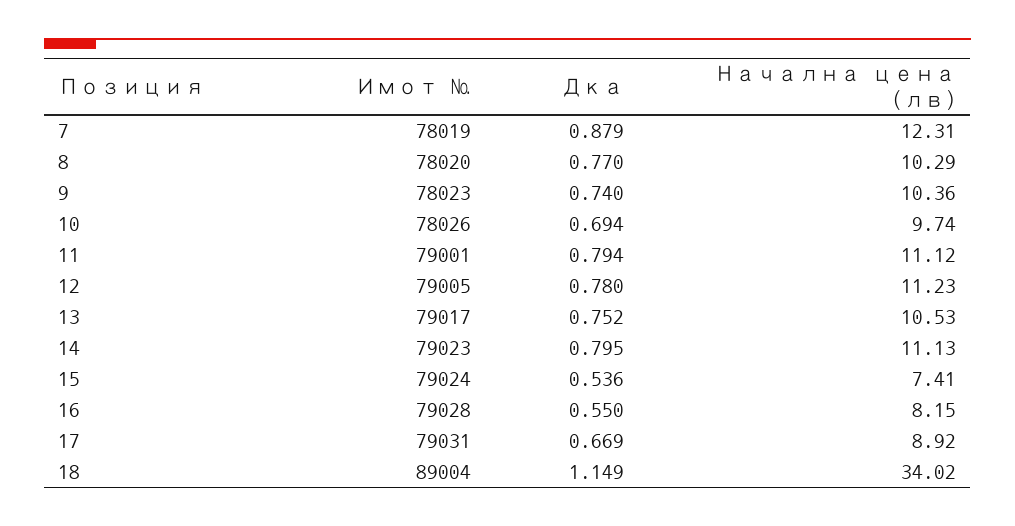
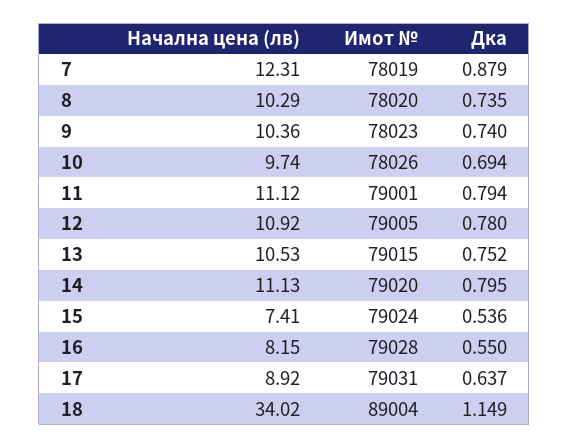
Дка, 8: 0.77 -> 0.735
Начална цена (лв), 12: 11.23 -> 10.92
Имот №, 13: 79017 -> 79015
Имот №, 14: 79023 -> 79020
Дка, 17: 0.669 -> 0.637

